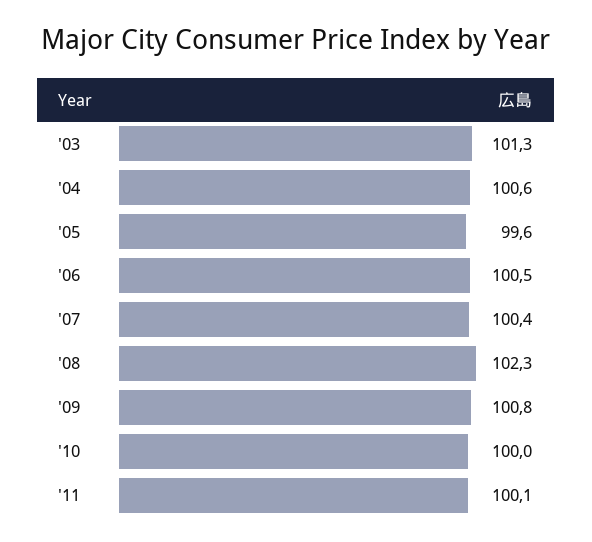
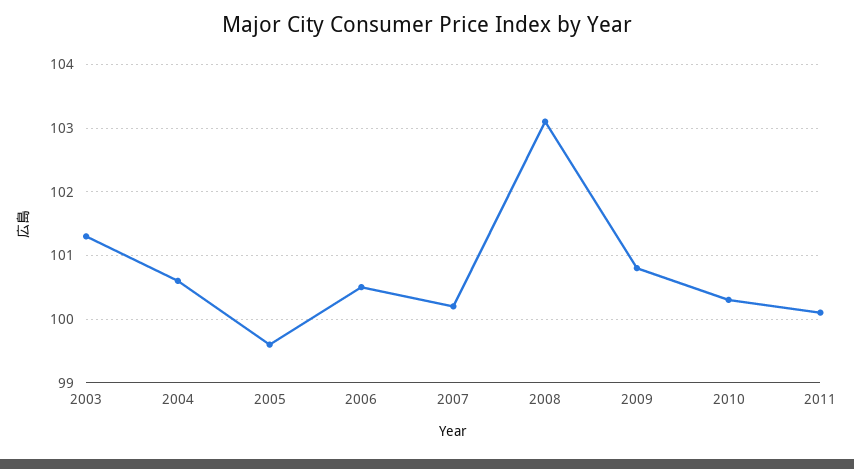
'07: 100.4 -> 100.2
'08: 102.3 -> 103.1
'10: 100 -> 100.3

